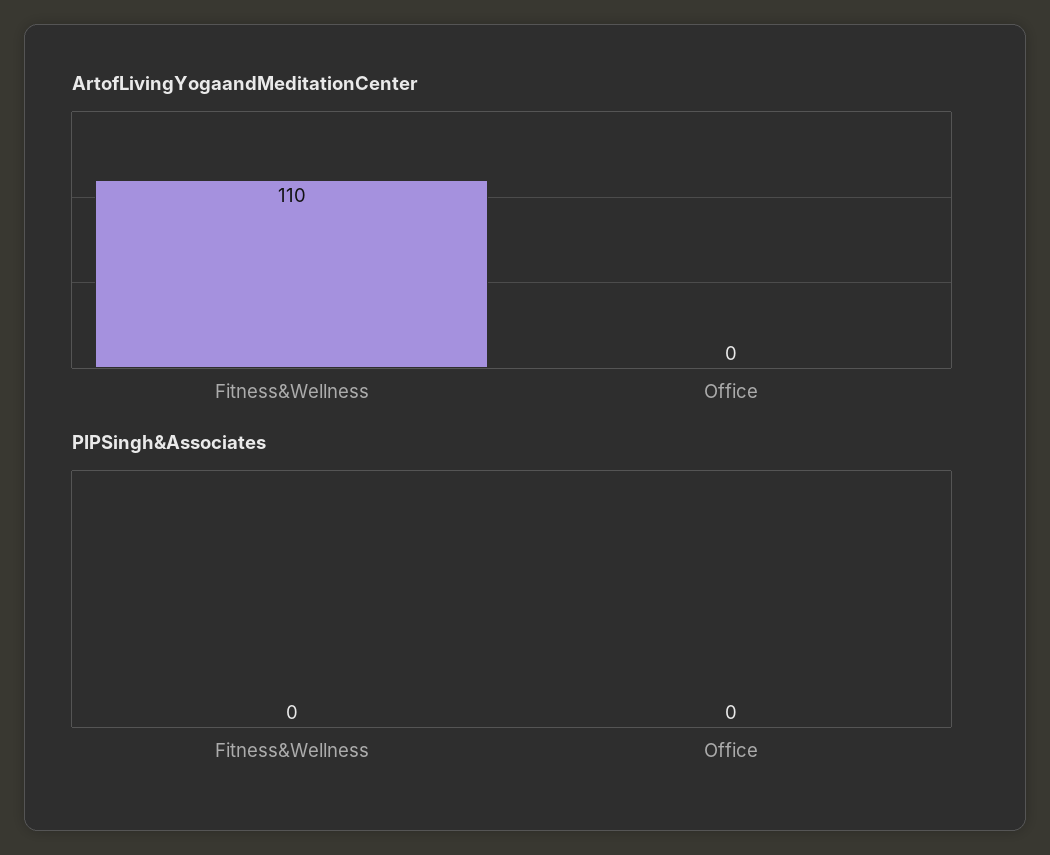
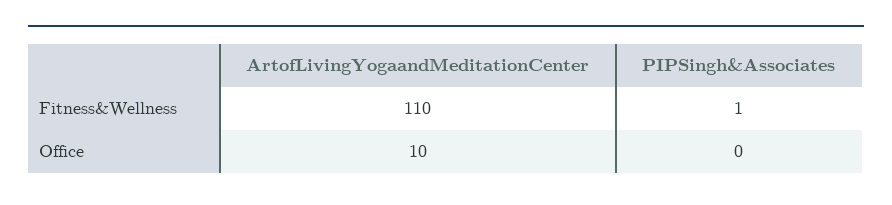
ArtofLivingYogaandMeditationCenter, Office: 0 -> 10
PIPSingh&Associates, Fitness&Wellness: 0 -> 1

